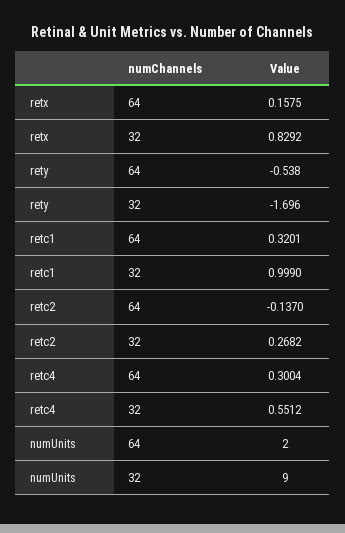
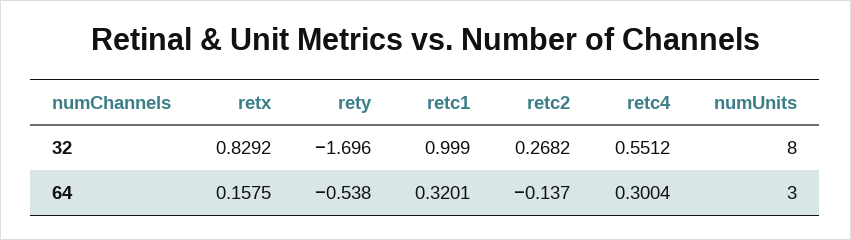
numUnits, 64: 2 -> 3
numUnits, 32: 9 -> 8

